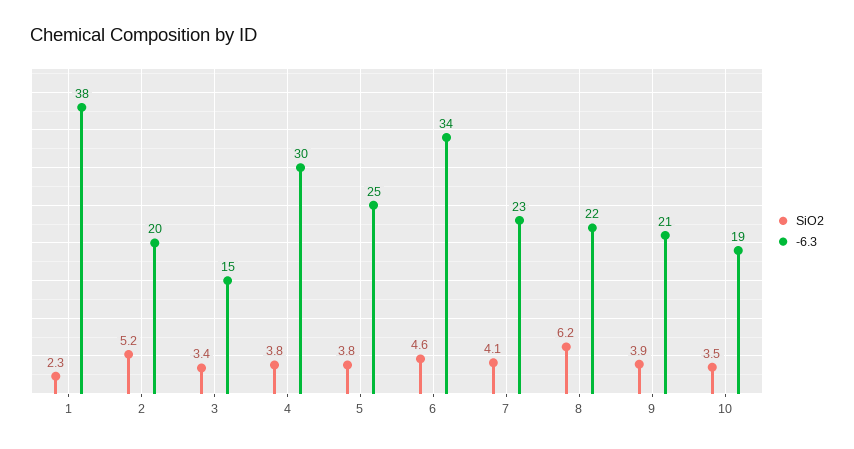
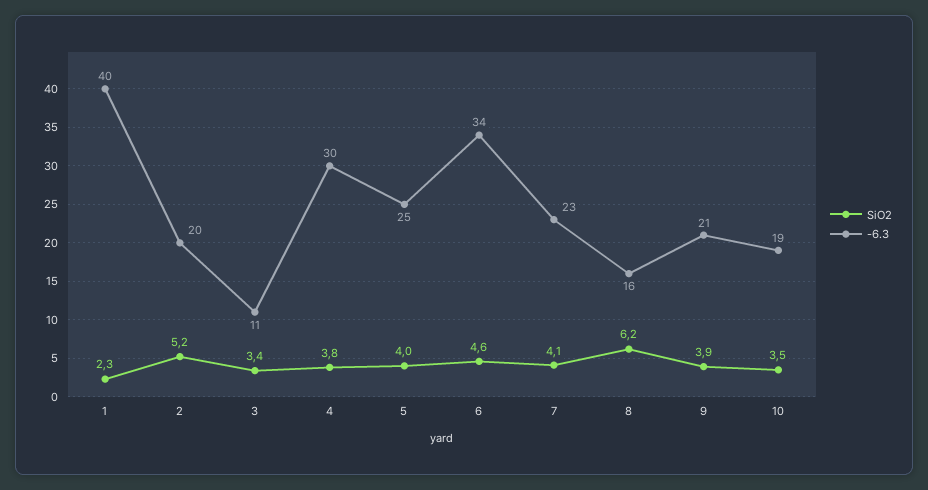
-6.3, 1: 38 -> 40
-6.3, 3: 15 -> 11
SiO2, 5: 3.8 -> 4
-6.3, 8: 22 -> 16

